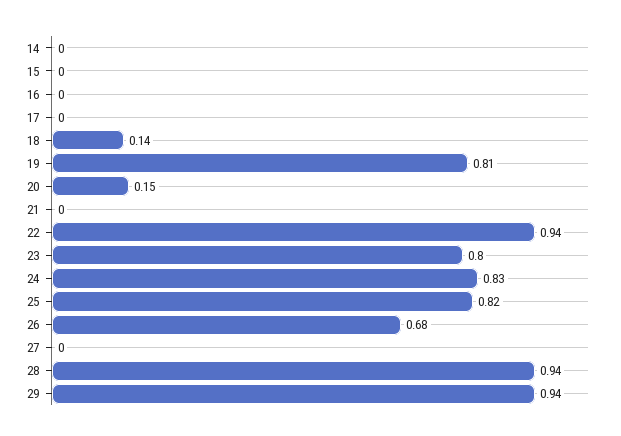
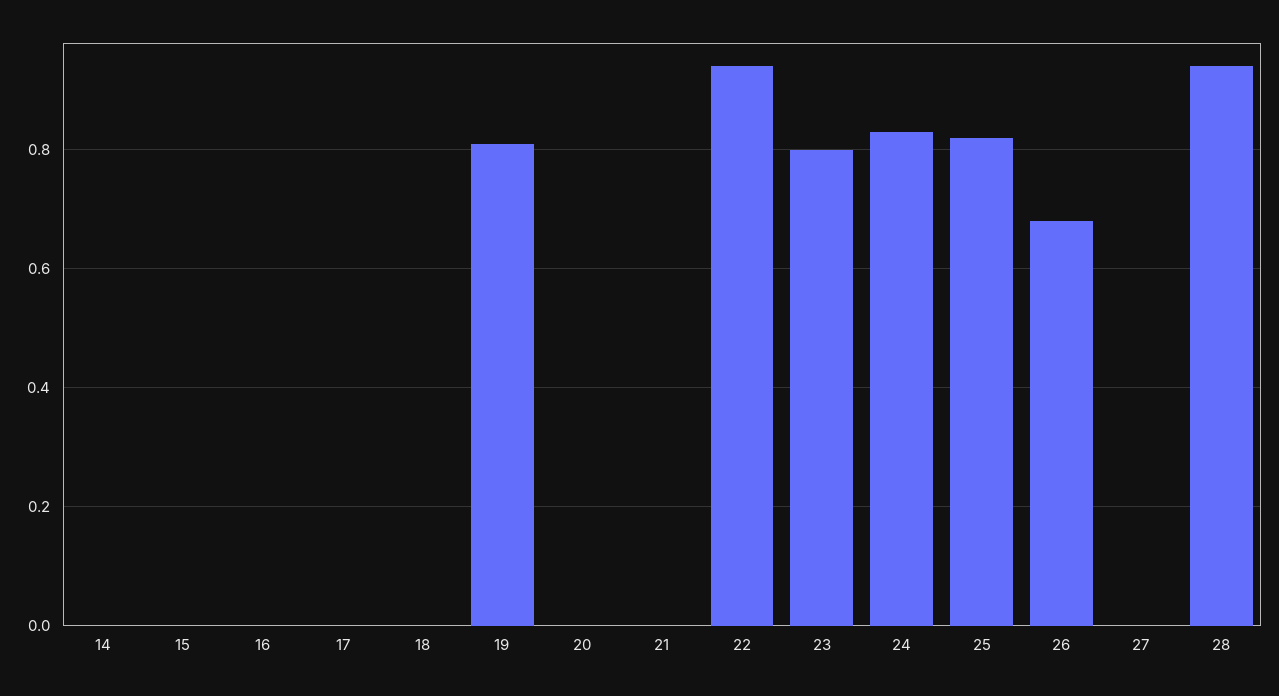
18: 0.14 -> 0
20: 0.15 -> 0
29: 0.94 -> none

